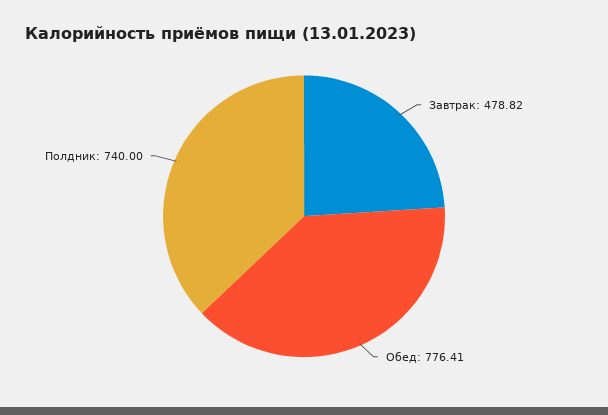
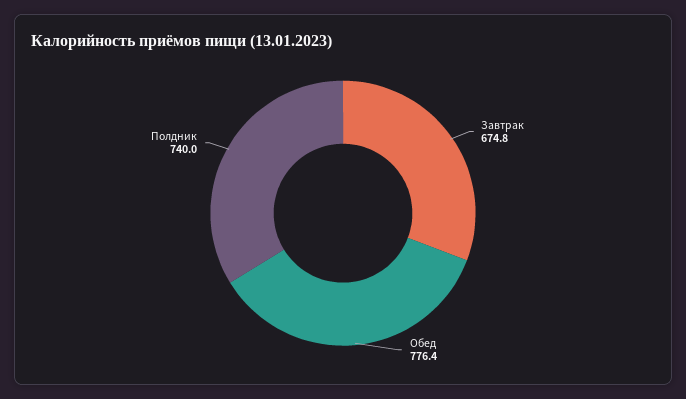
Завтрак: 478.82 -> 674.8

